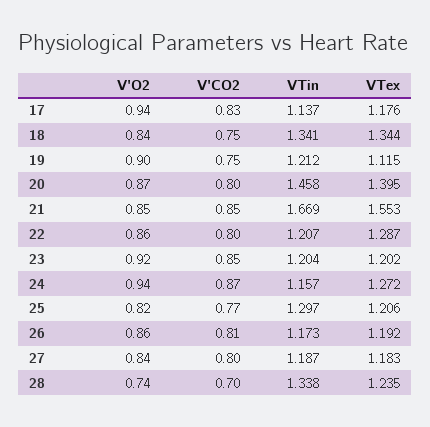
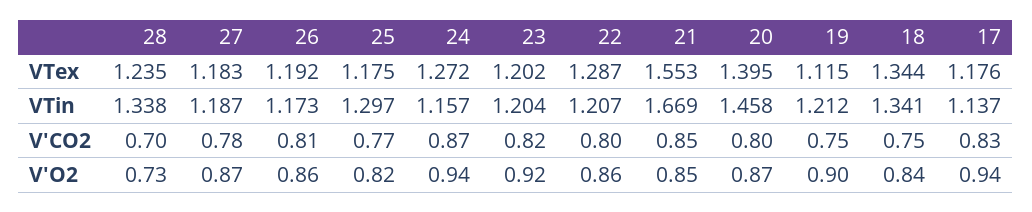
V'CO2, 23: 0.85 -> 0.82
VTex, 25: 1.206 -> 1.175
V'O2, 27: 0.84 -> 0.87
V'CO2, 27: 0.8 -> 0.78
V'O2, 28: 0.74 -> 0.73

